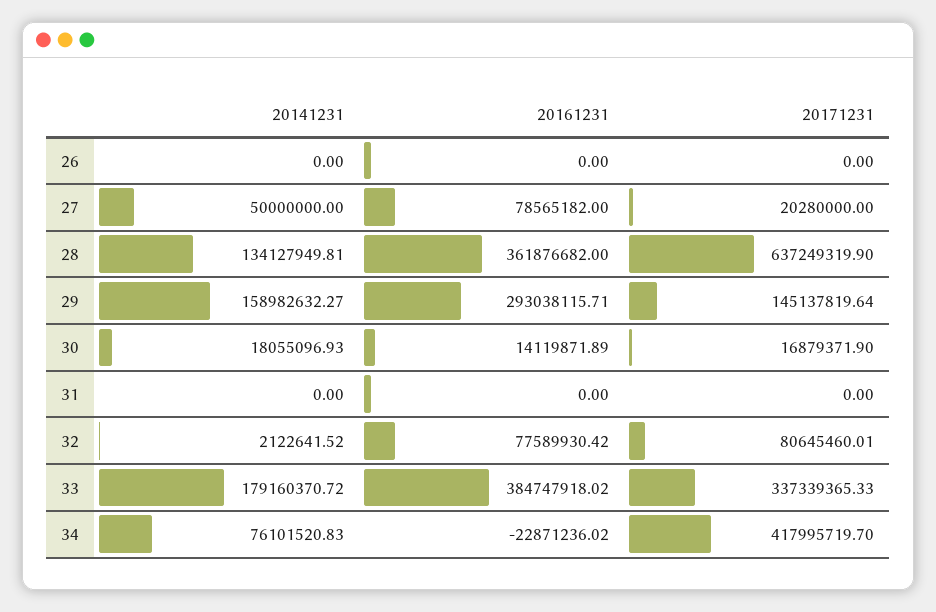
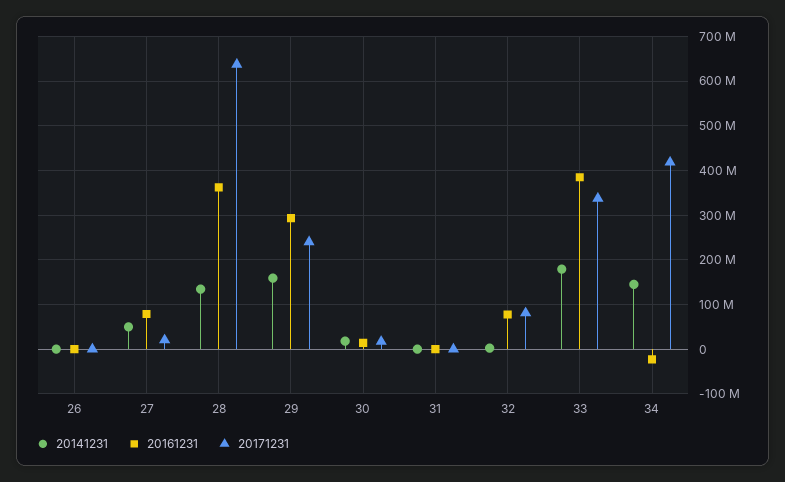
20171231, 29: 145137819.64 -> 240000000
20141231, 34: 76101520.83 -> 140000000

